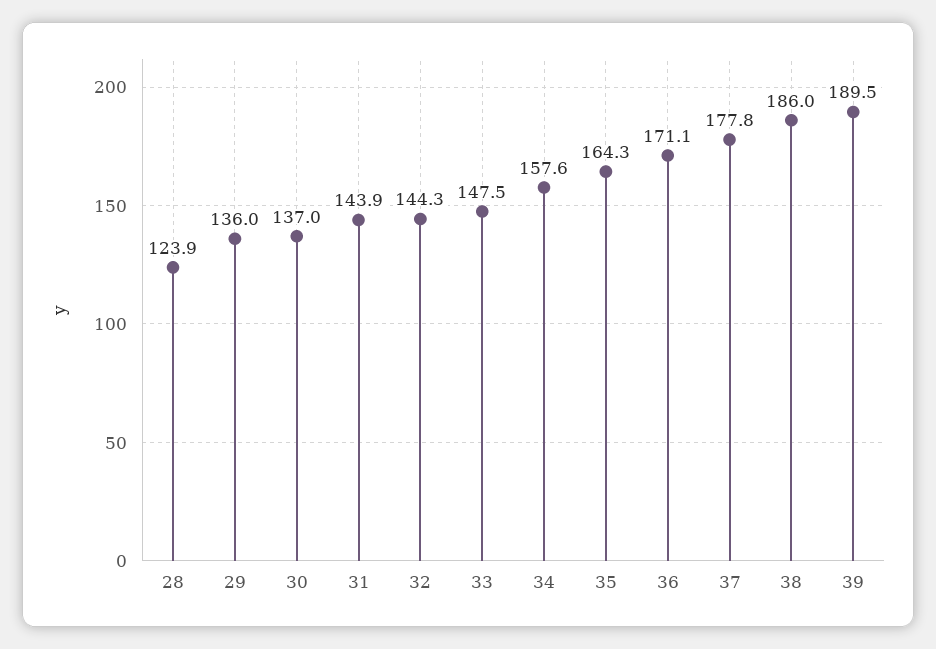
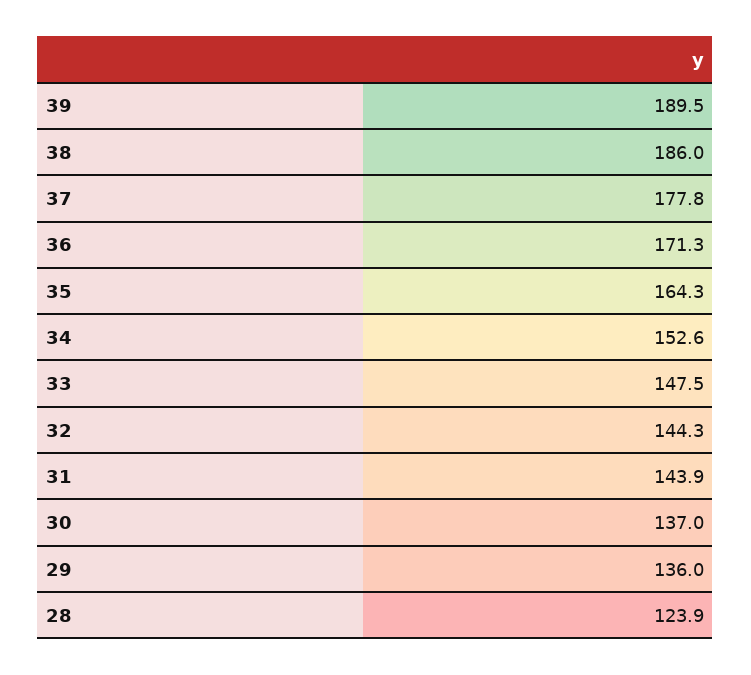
34: 157.6 -> 152.6
36: 171.1 -> 171.3

